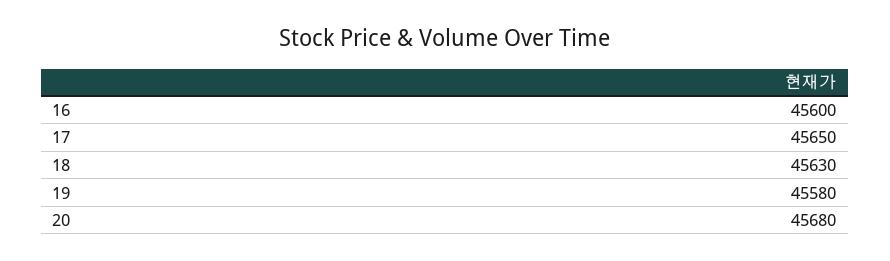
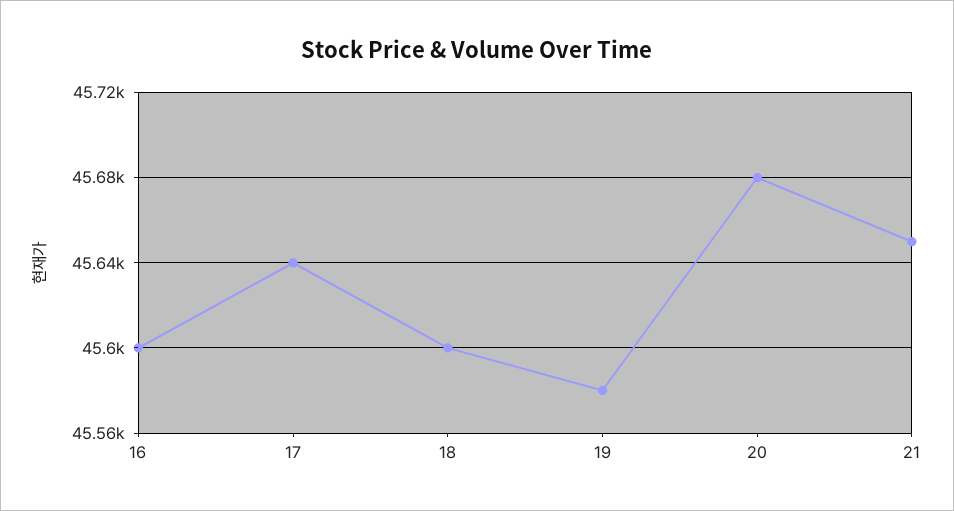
17: 45650 -> 45640
18: 45630 -> 45600
21: none -> 45650

